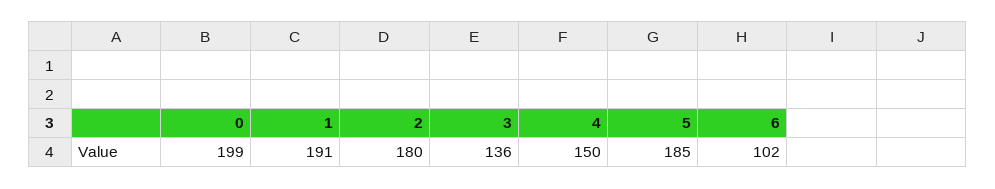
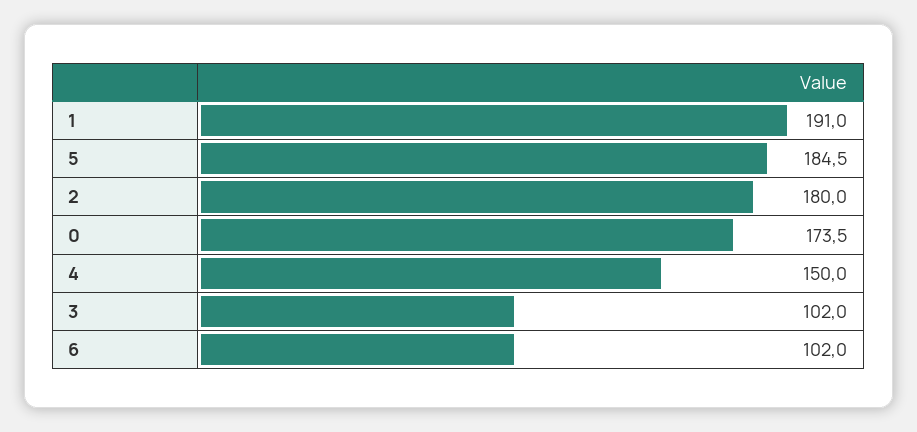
0: 199 -> 173.5
3: 136 -> 102

